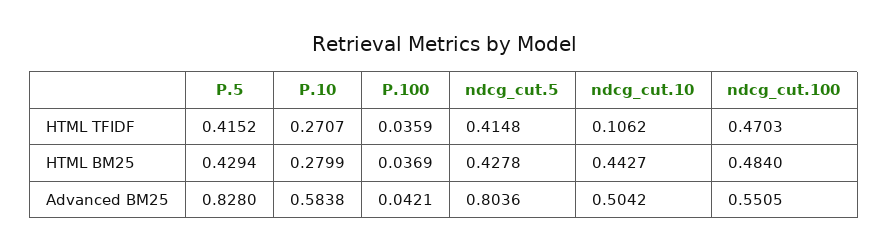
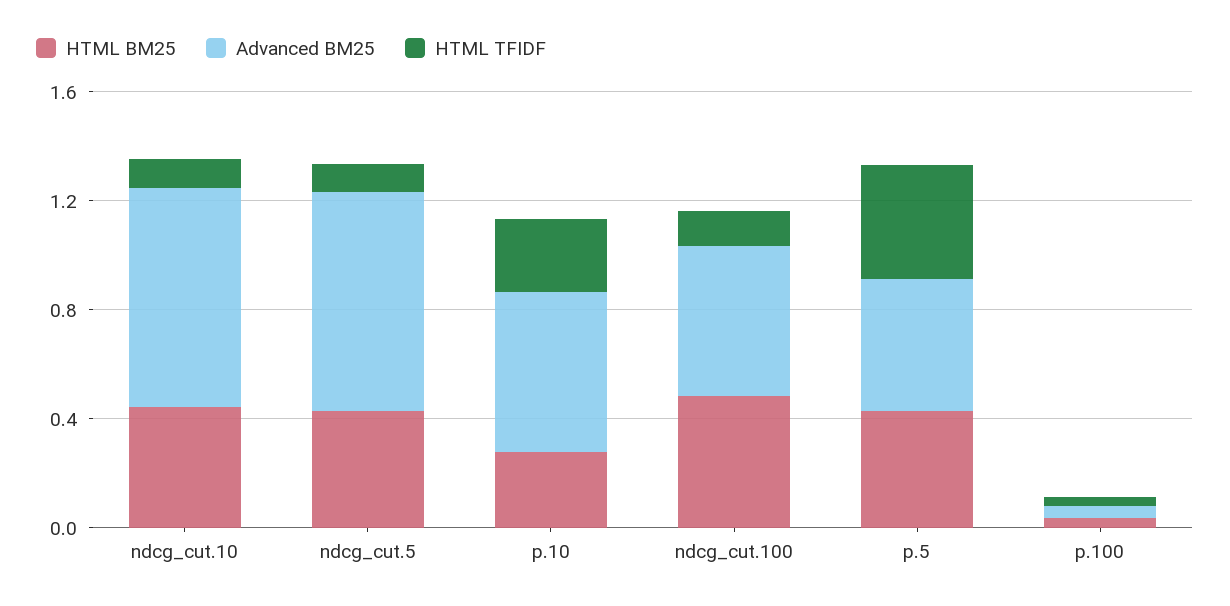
HTML TFIDF, ndcg_cut.5: 0.4148 -> 0.1
HTML TFIDF, ndcg_cut.100: 0.4703 -> 0.1
Advanced BM25, P.5: 0.828 -> 0.5
Advanced BM25, ndcg_cut.10: 0.5042 -> 0.8

